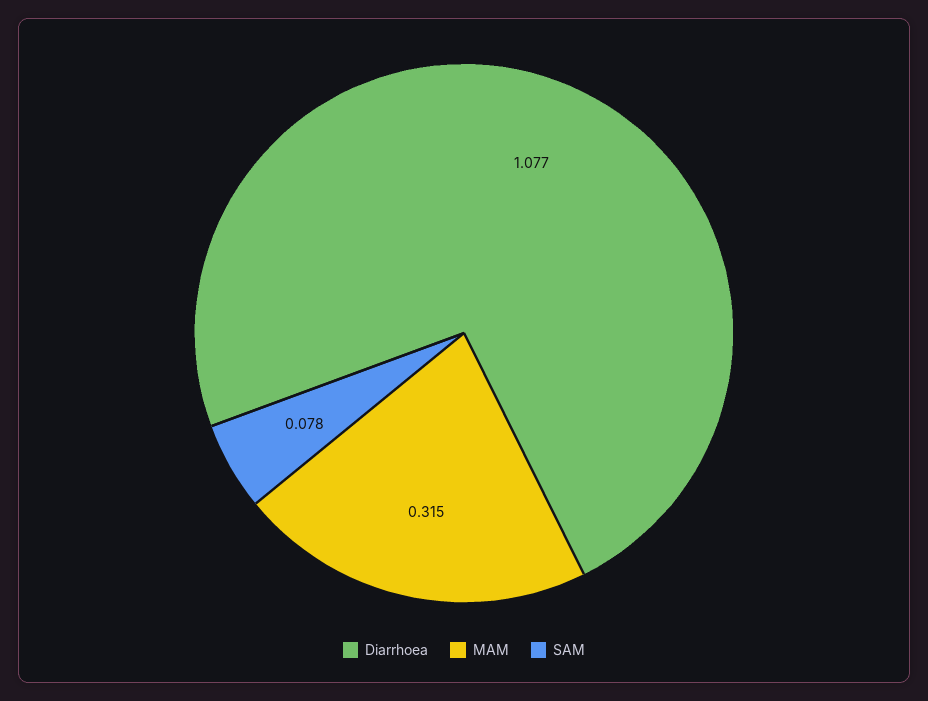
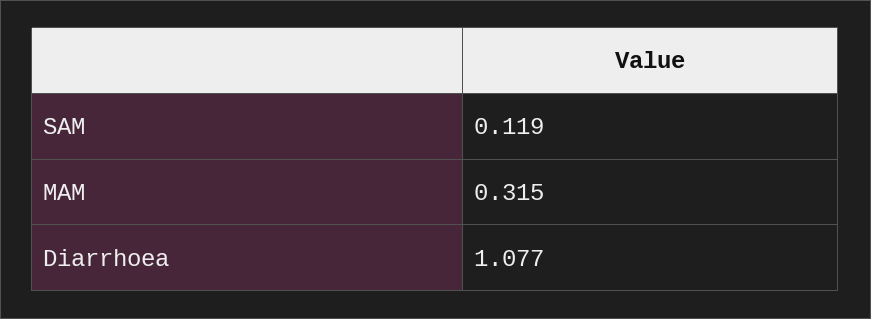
SAM: 0.078 -> 0.119

